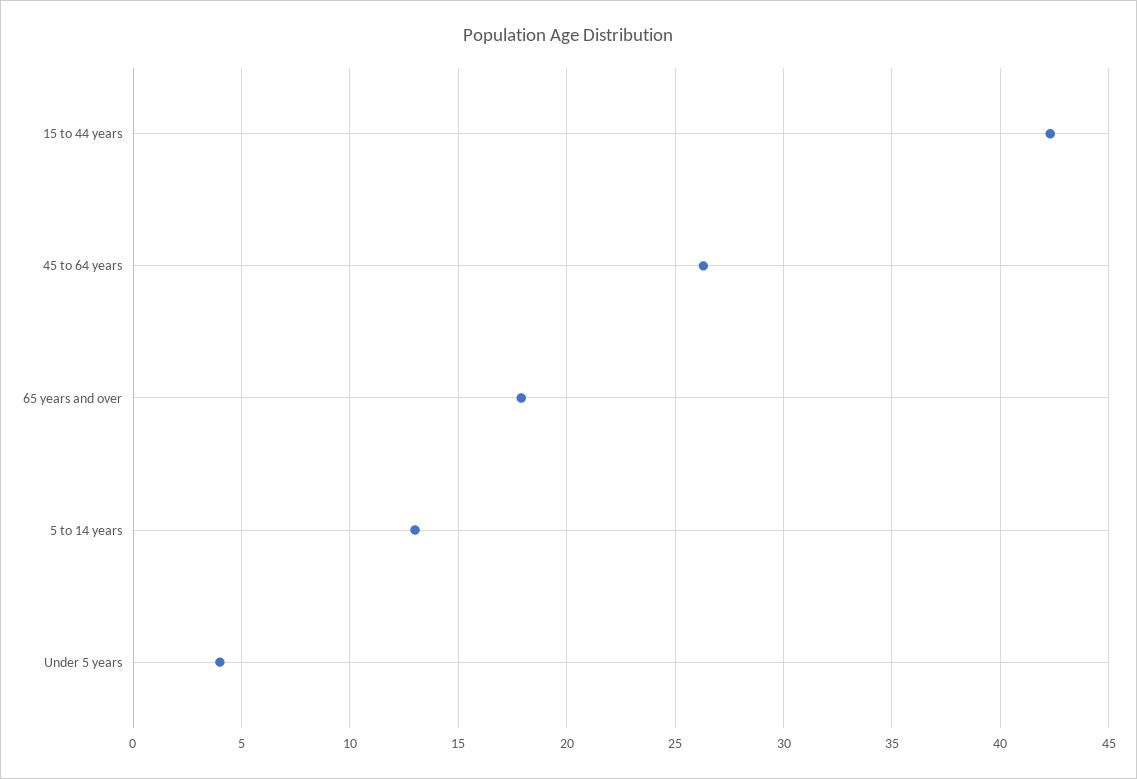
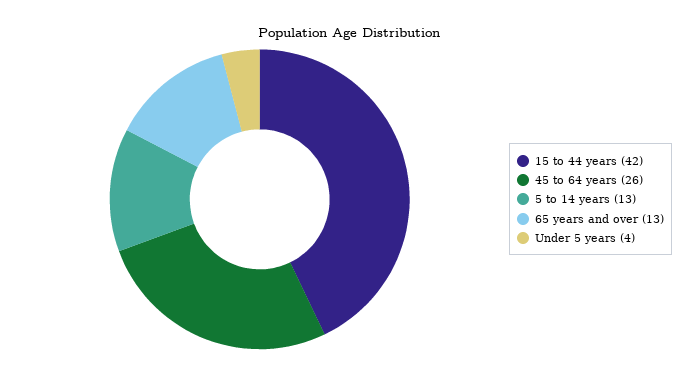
65 years and over: 18 -> 13

